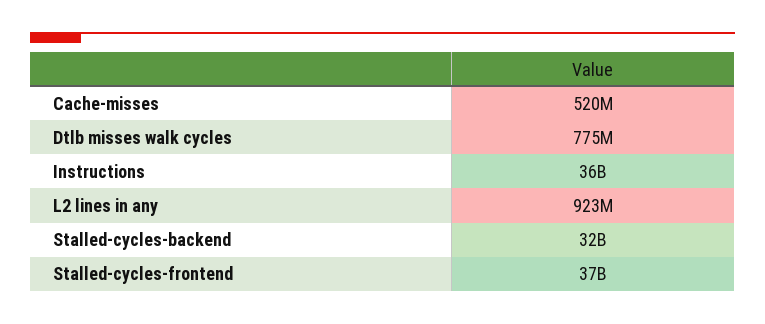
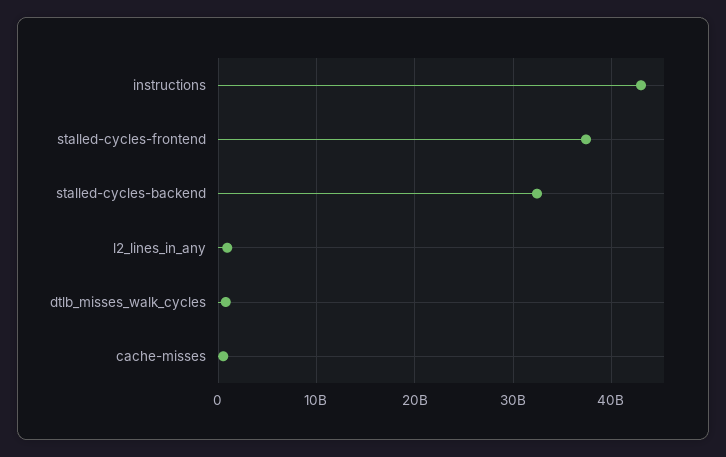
Instructions: 36000000000 -> 43000000000

